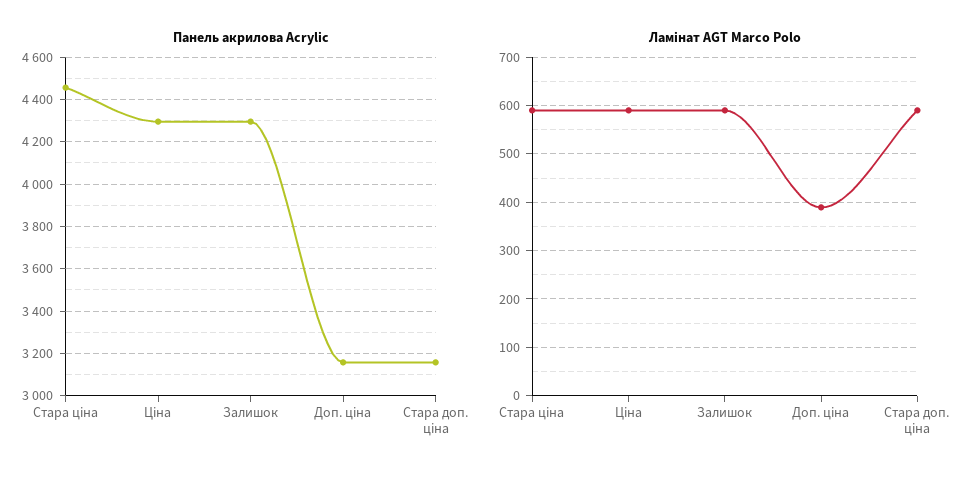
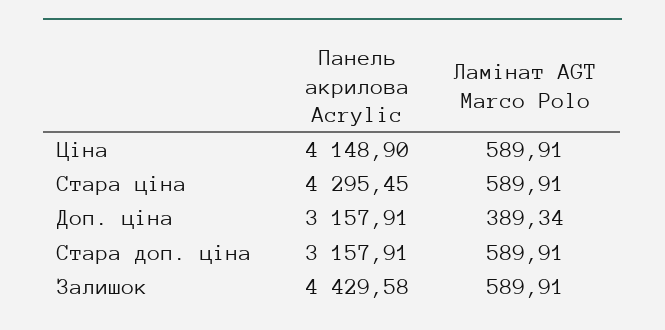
Панель акрилова Acrylic, Стара ціна: 4450 -> 4295.45
Панель акрилова Acrylic, Ціна: 4300 -> 4148.9
Панель акрилова Acrylic, Залишок: 4300 -> 4429.58

